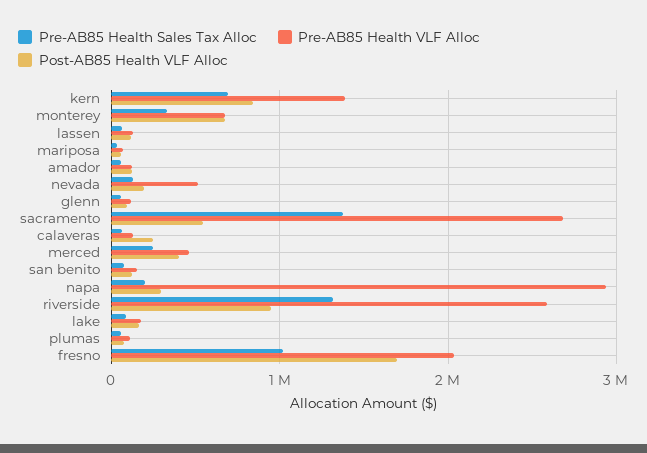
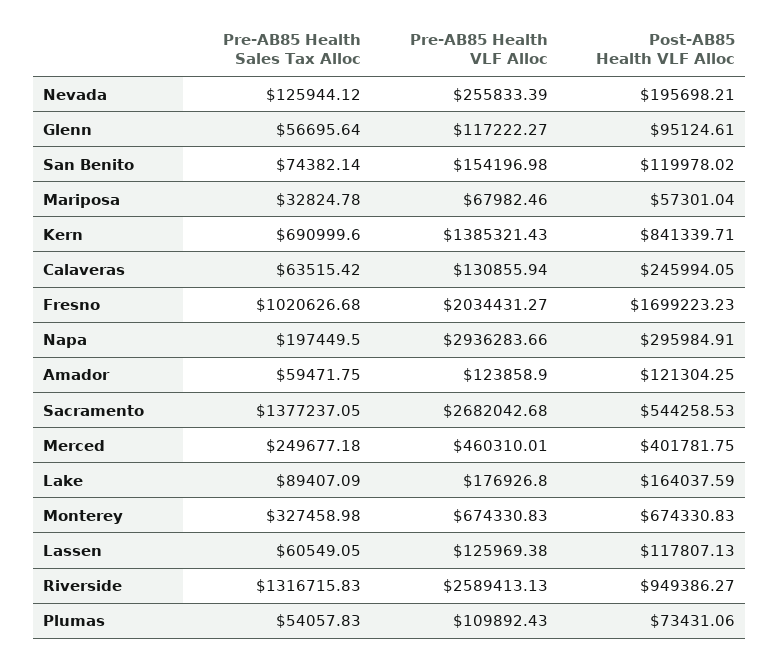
Pre-AB85 Health VLF Alloc, nevada: 500000 -> 255833.39

